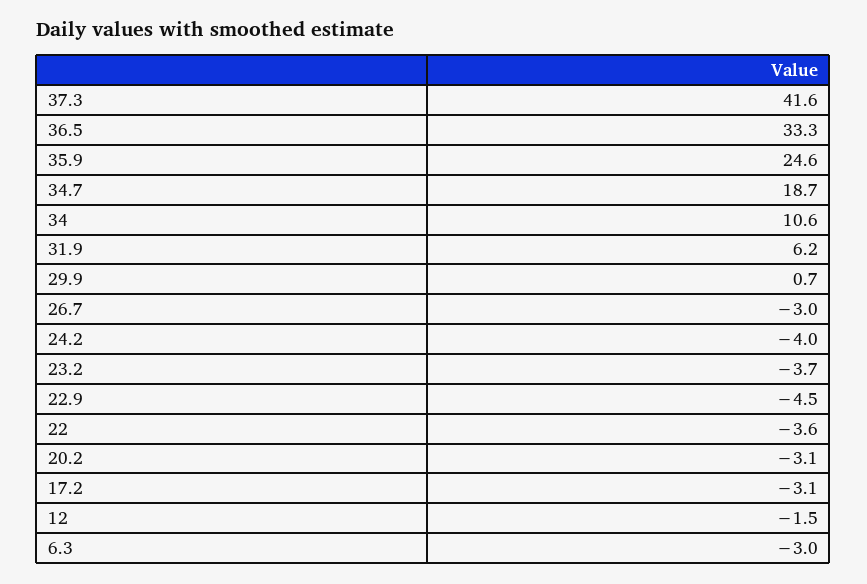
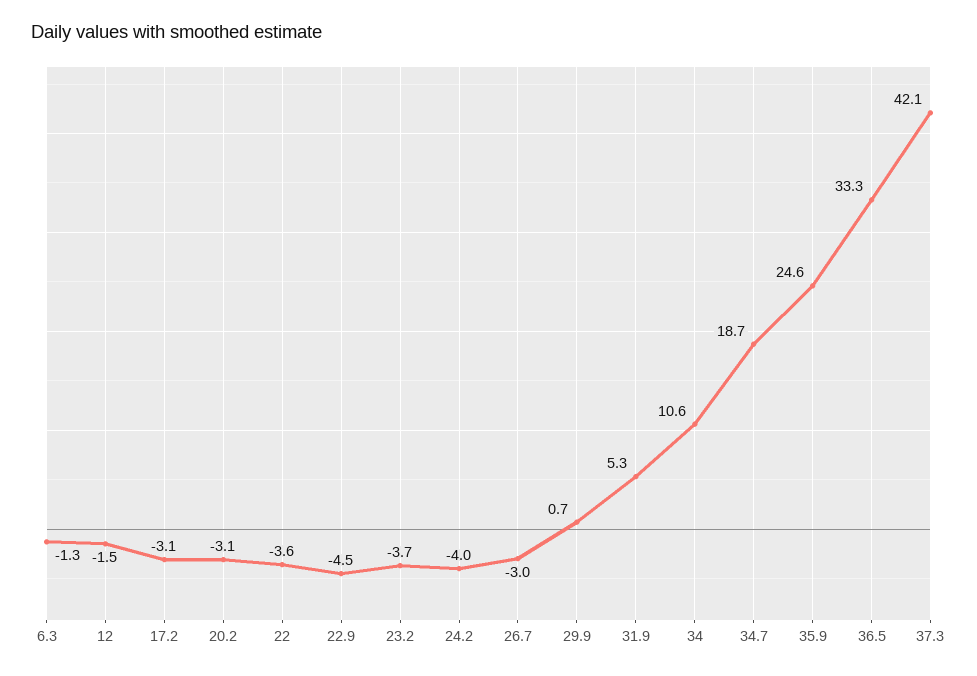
37.3: 41.6 -> 42.1
31.9: 6.2 -> 5.3
6.3: -3 -> -1.3

